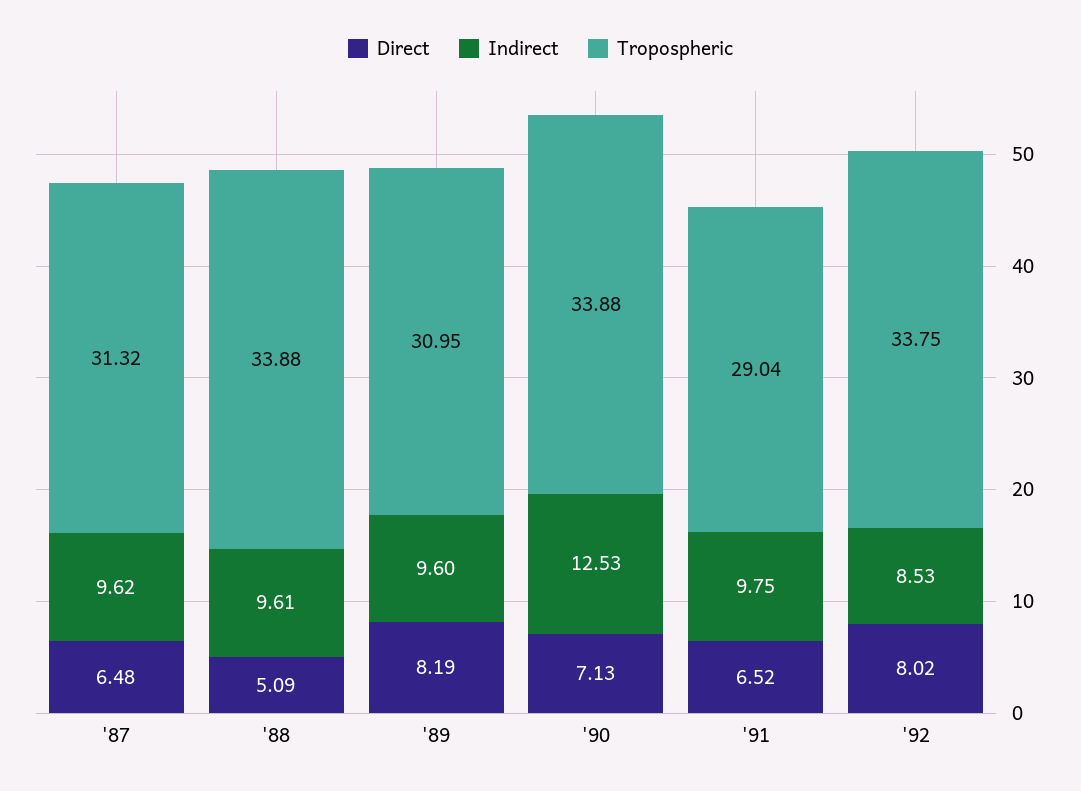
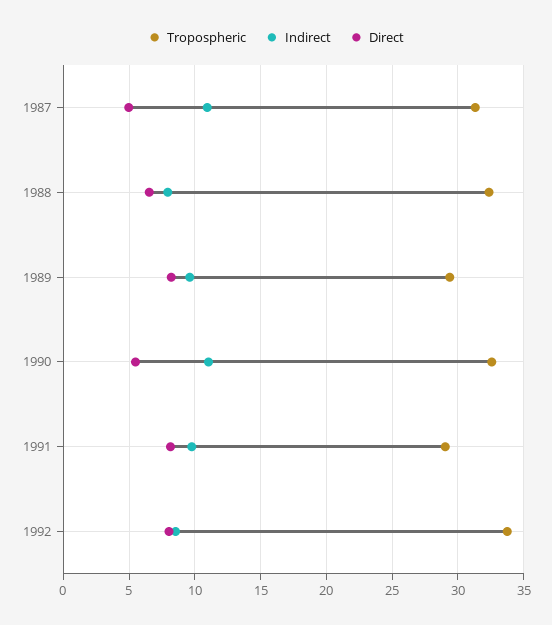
Direct, '87: 6.48 -> 5
Indirect, '87: 9.62 -> 11
Direct, '88: 5.09 -> 6.5
Indirect, '88: 9.61 -> 8
Tropospheric, '88: 33.88 -> 32.5
Tropospheric, '89: 30.95 -> 29.5
Direct, '90: 7.13 -> 5.5
Indirect, '90: 12.53 -> 11
Tropospheric, '90: 33.88 -> 32.5
Direct, '91: 6.52 -> 8

